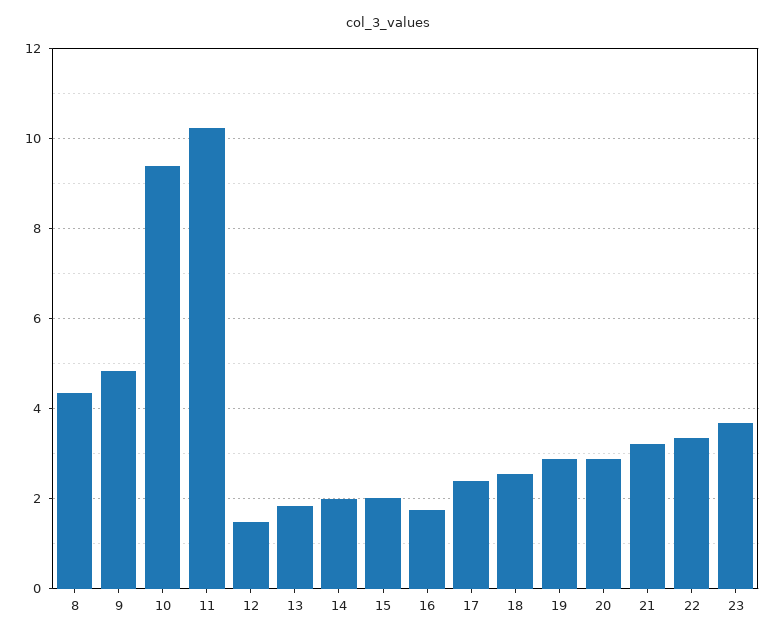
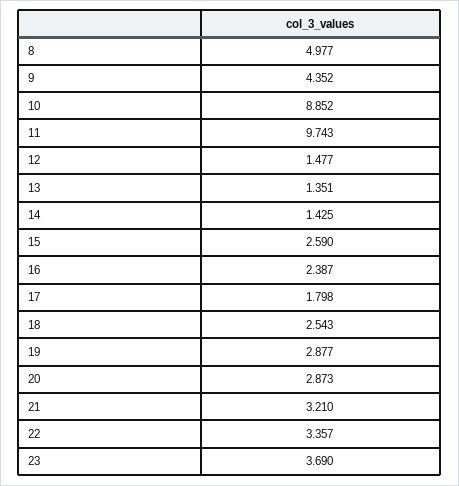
8: 4.4 -> 4.977
9: 4.8 -> 4.352
10: 9.4 -> 8.852
11: 10.2 -> 9.743
13: 1.8 -> 1.351
14: 2 -> 1.425
15: 2 -> 2.59
16: 1.8 -> 2.387
17: 2.4 -> 1.798

